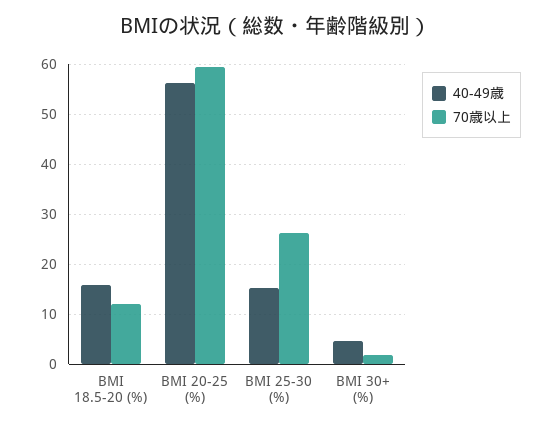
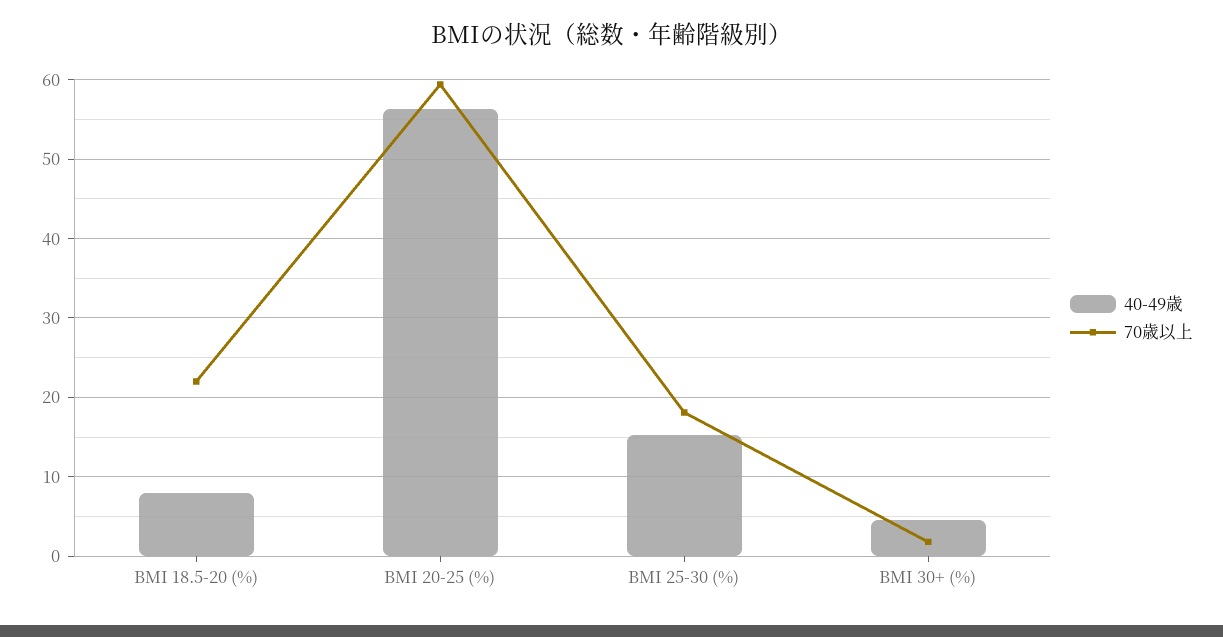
40-49歳, BMI 18.5-20 (%): 16 -> 8
70歳以上, BMI 18.5-20 (%): 12 -> 22
70歳以上, BMI 25-30 (%): 26 -> 18

